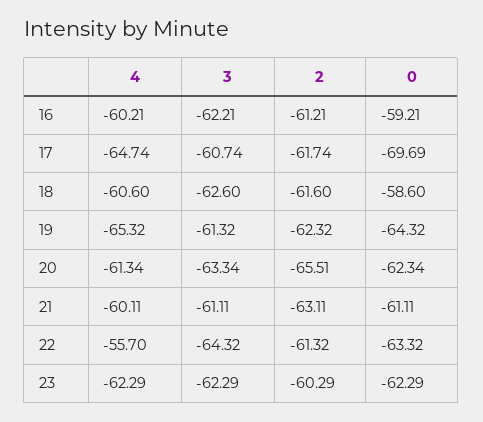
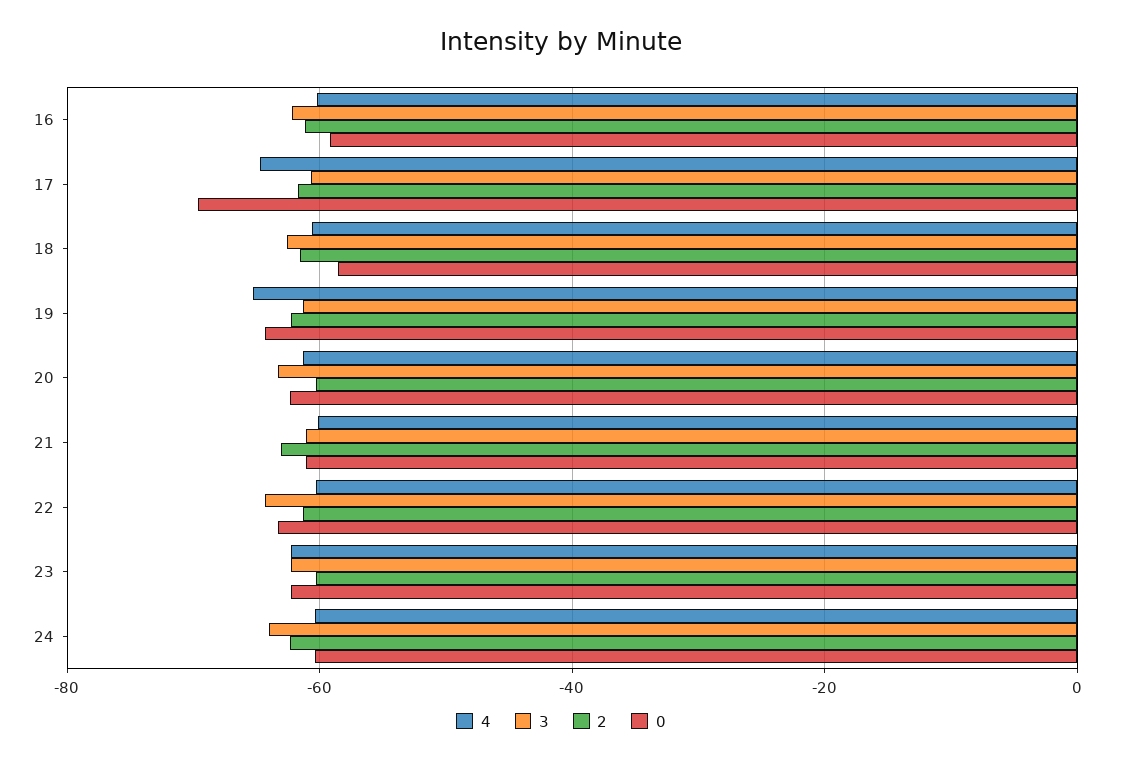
2, 20: -65.51 -> -60
4, 22: -55.7 -> -60
4, 24: none -> -60
3, 24: none -> -64
2, 24: none -> -62
0, 24: none -> -60

